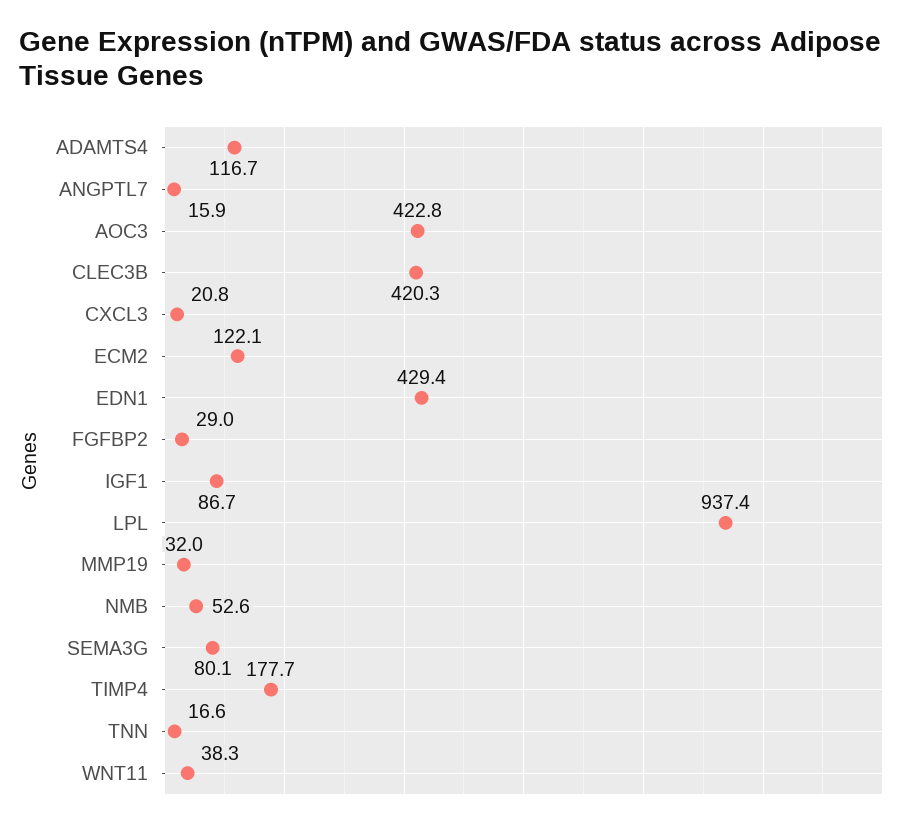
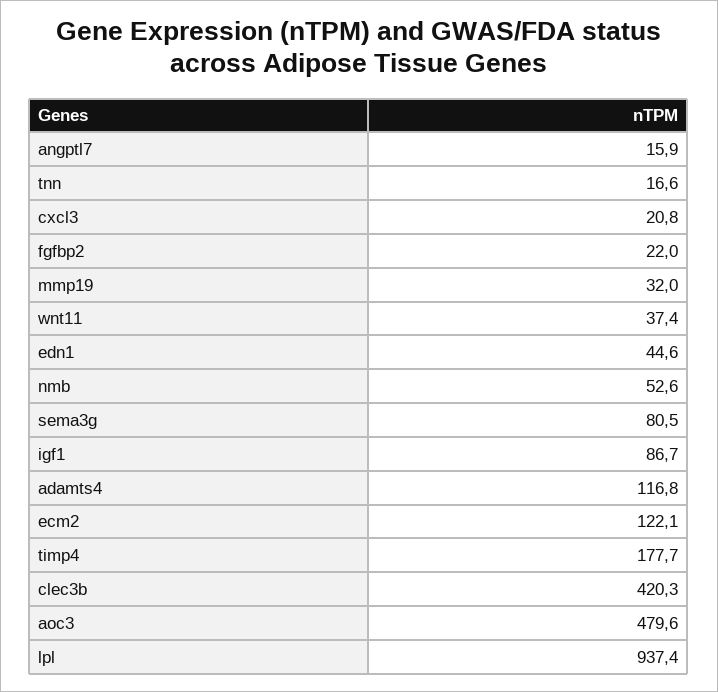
ADAMTS4: 116.7 -> 116.8
AOC3: 422.8 -> 479.6
EDN1: 429.4 -> 44.6
FGFBP2: 29 -> 22
SEMA3G: 80.1 -> 80.5
WNT11: 38.3 -> 37.4

